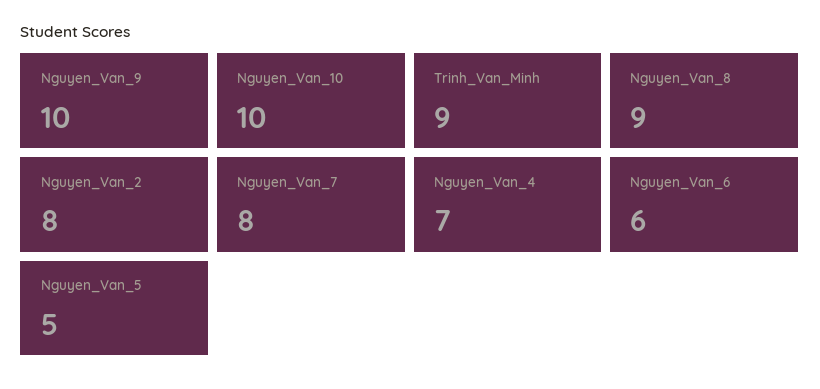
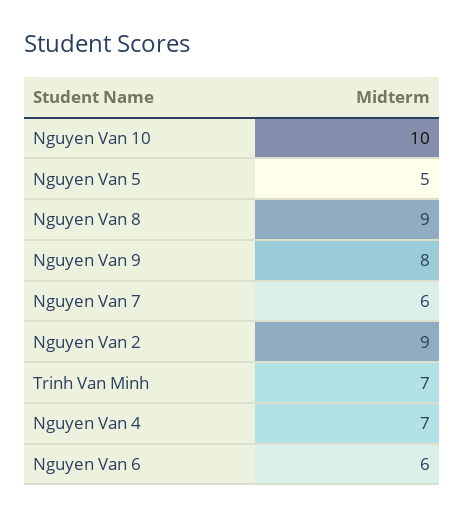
Nguyen_Van_9: 10 -> 8
Trinh_Van_Minh: 9 -> 7
Nguyen_Van_2: 8 -> 9
Nguyen_Van_7: 8 -> 6

